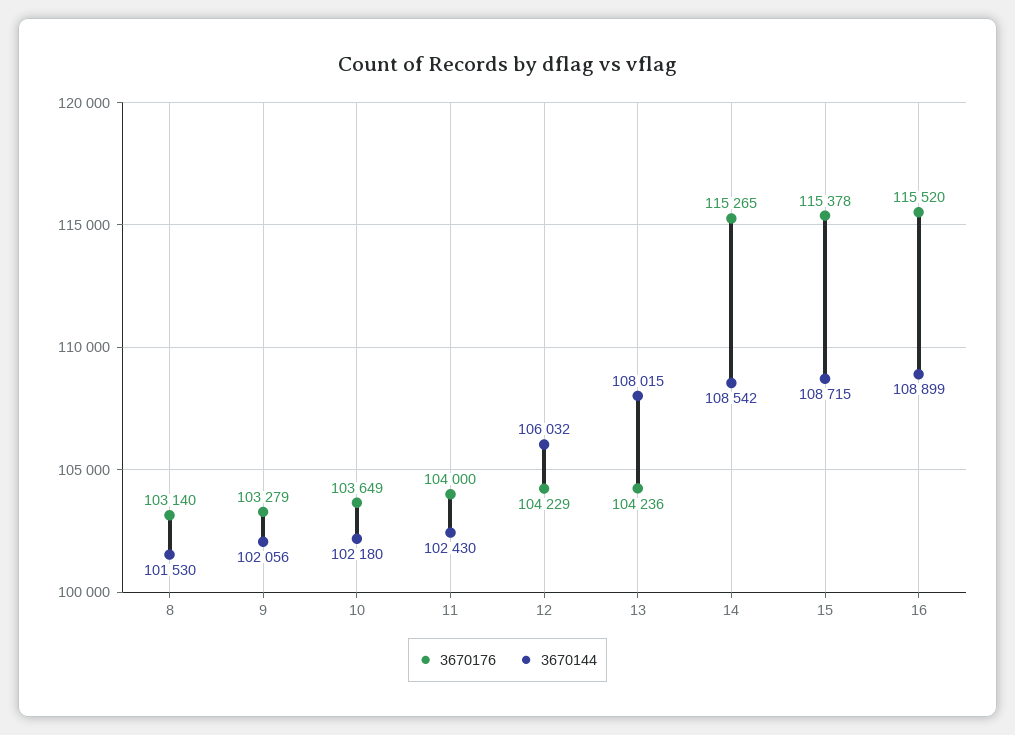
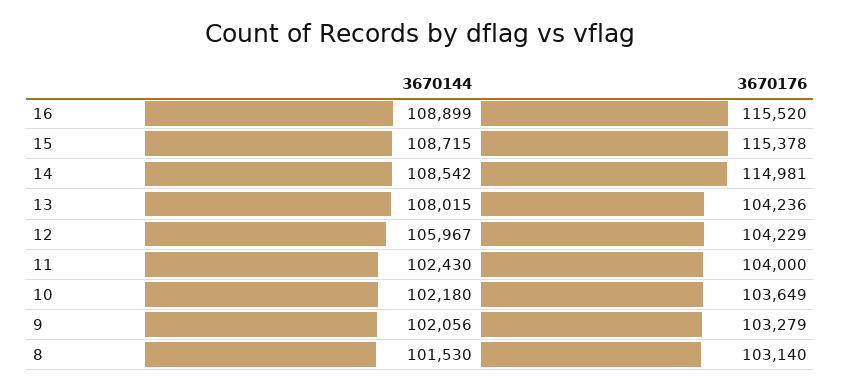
3670144, 12: 106032 -> 105967
3670176, 14: 115265 -> 114981

